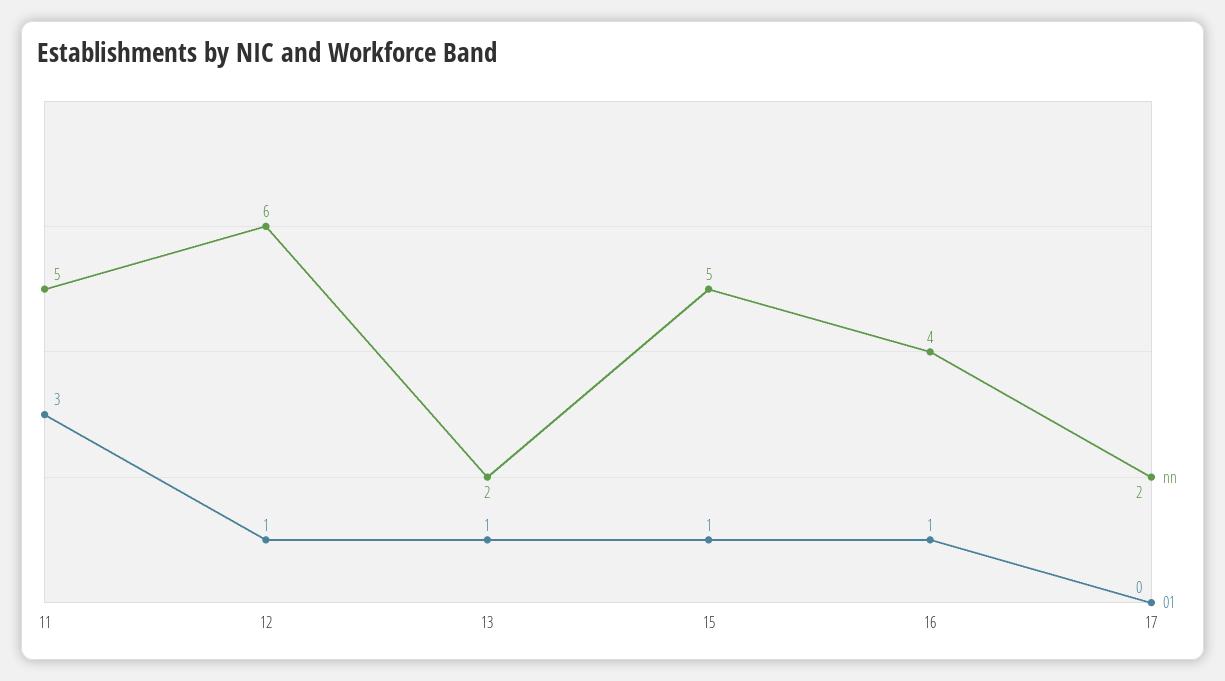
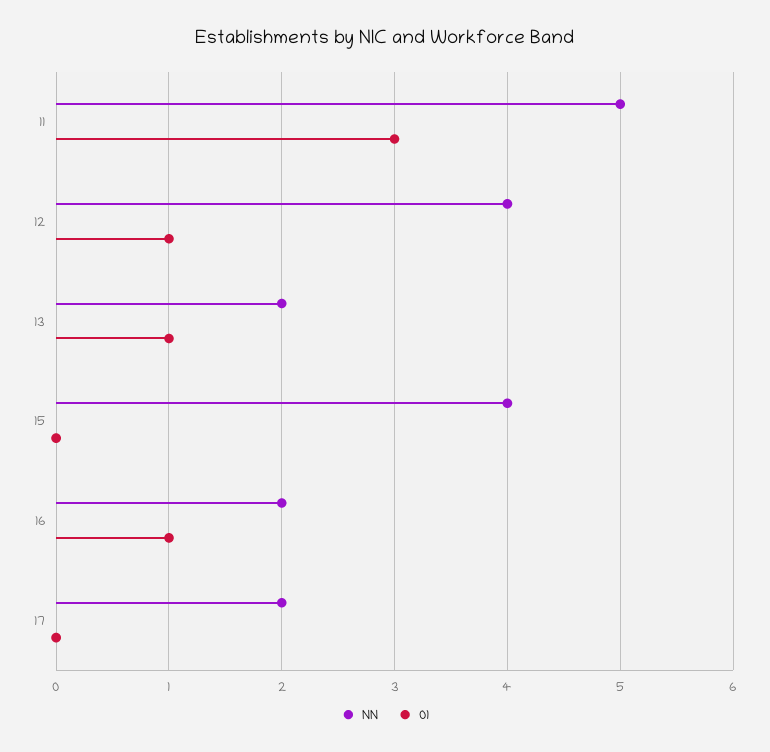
nn, 12: 6 -> 4
nn, 15: 5 -> 4
01, 15: 1 -> 0
nn, 16: 4 -> 2

